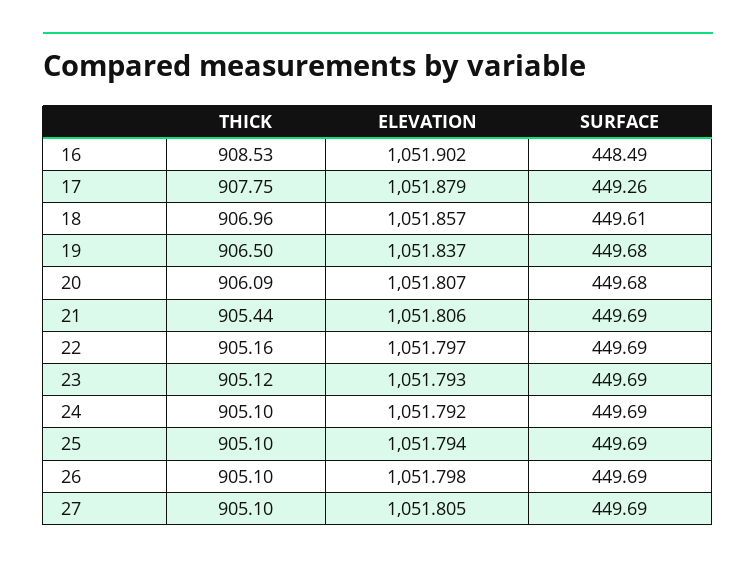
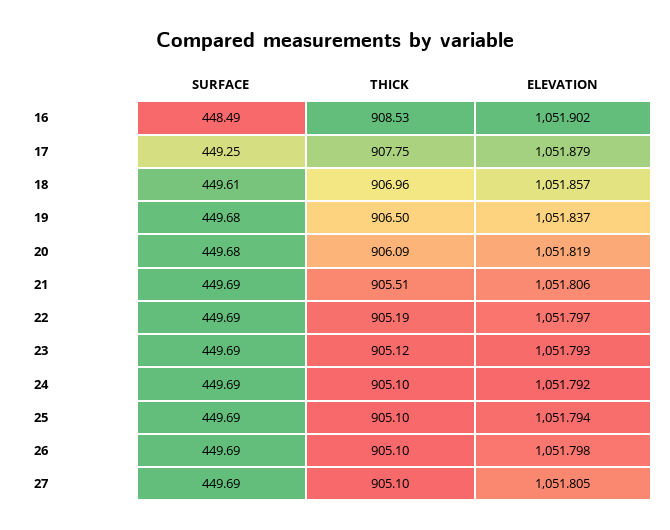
SURFACE, 17: 449.26 -> 449.25
ELEVATION, 20: 1051.807 -> 1051.819
THICK, 21: 905.44 -> 905.51
THICK, 22: 905.16 -> 905.19

